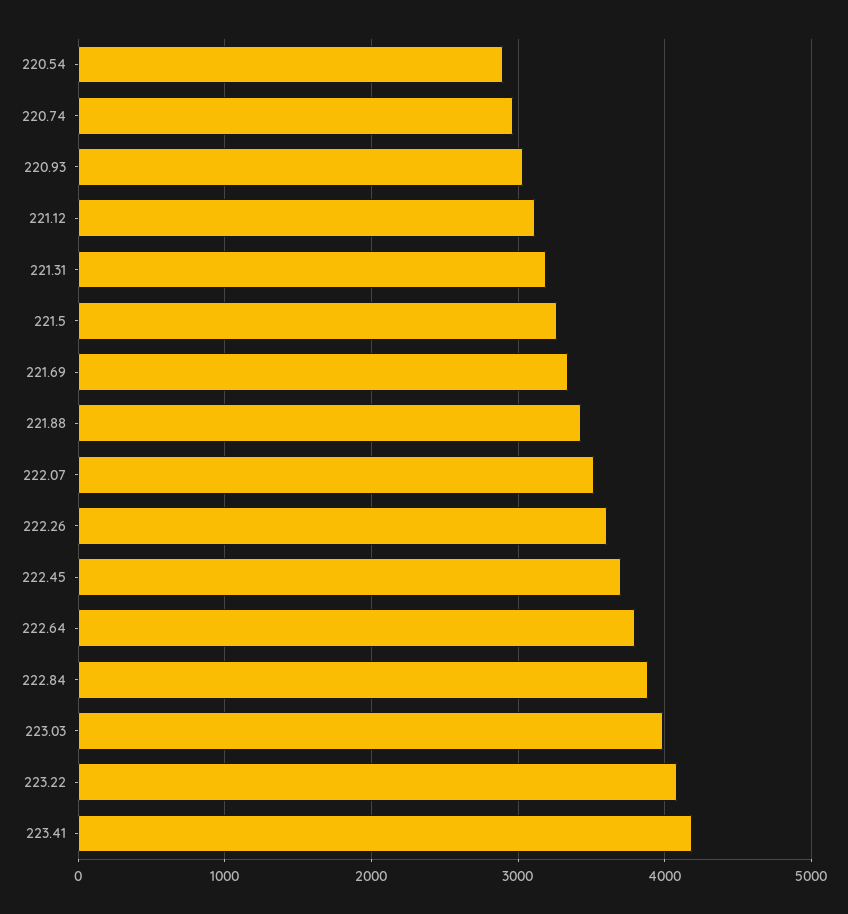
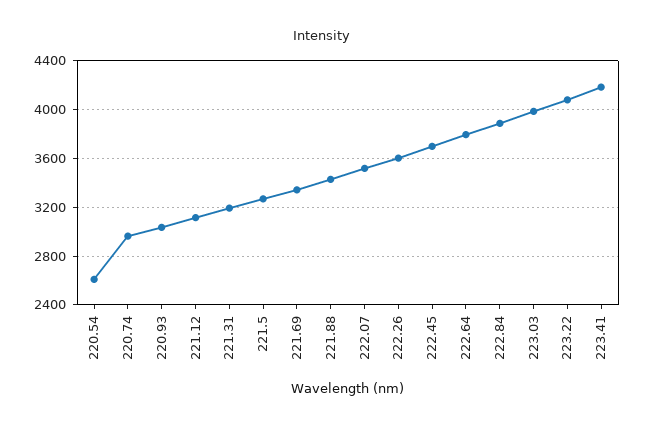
220.54: 2900 -> 2600

